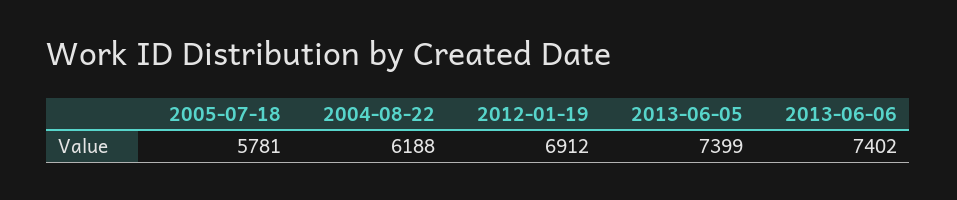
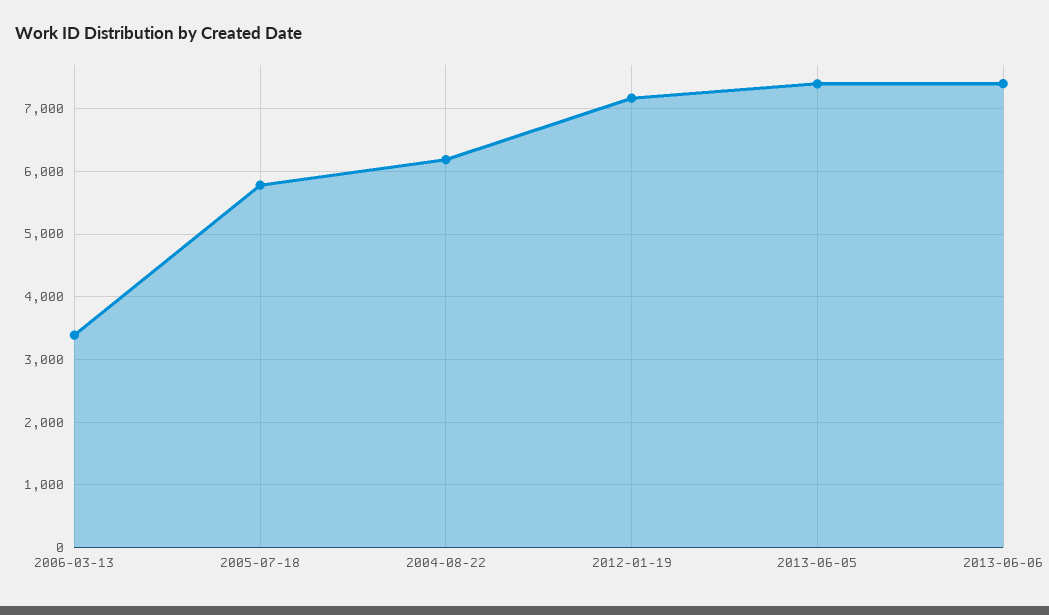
2012-01-19: 6912 -> 7200
2006-03-13: none -> 3400

